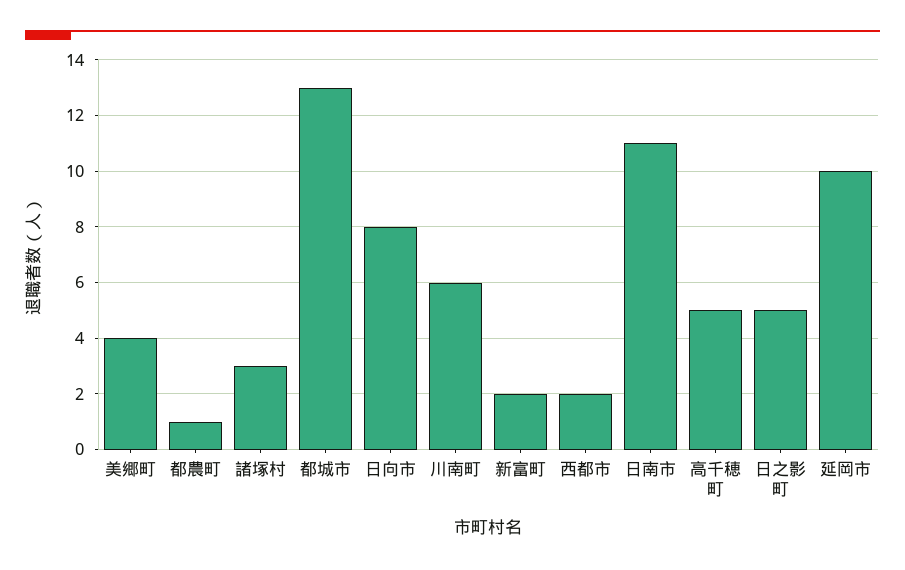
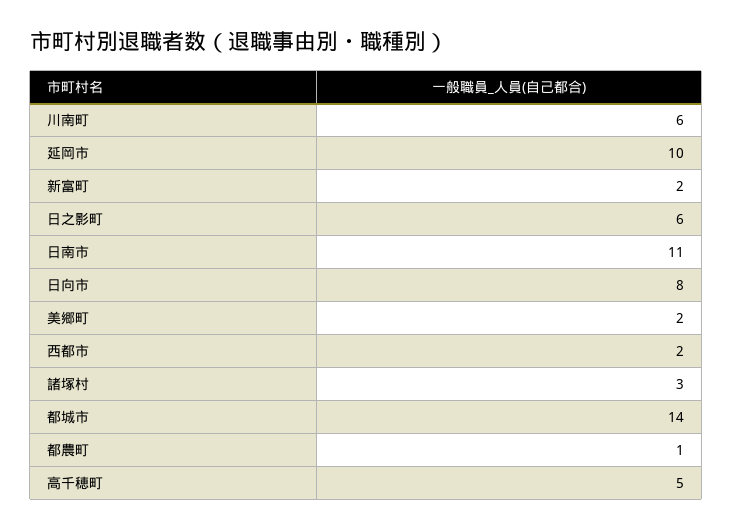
美郷町: 4 -> 2
都城市: 13 -> 14
日之影町: 5 -> 6

